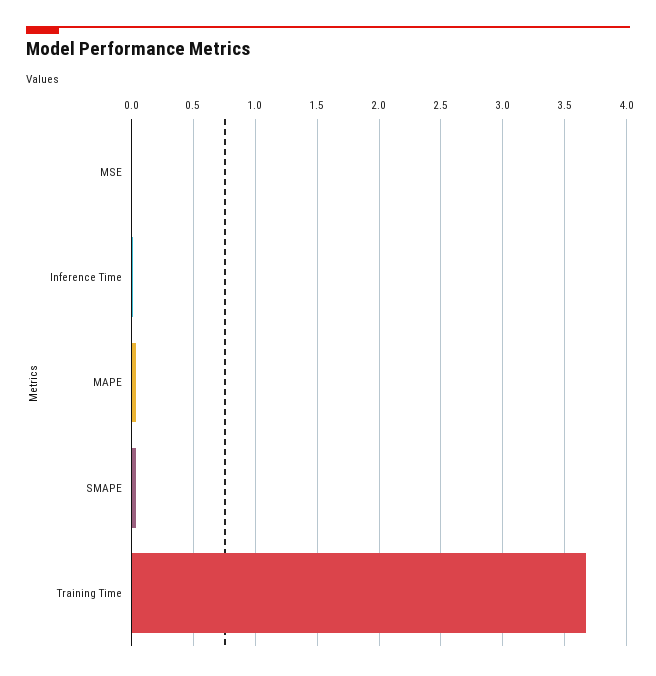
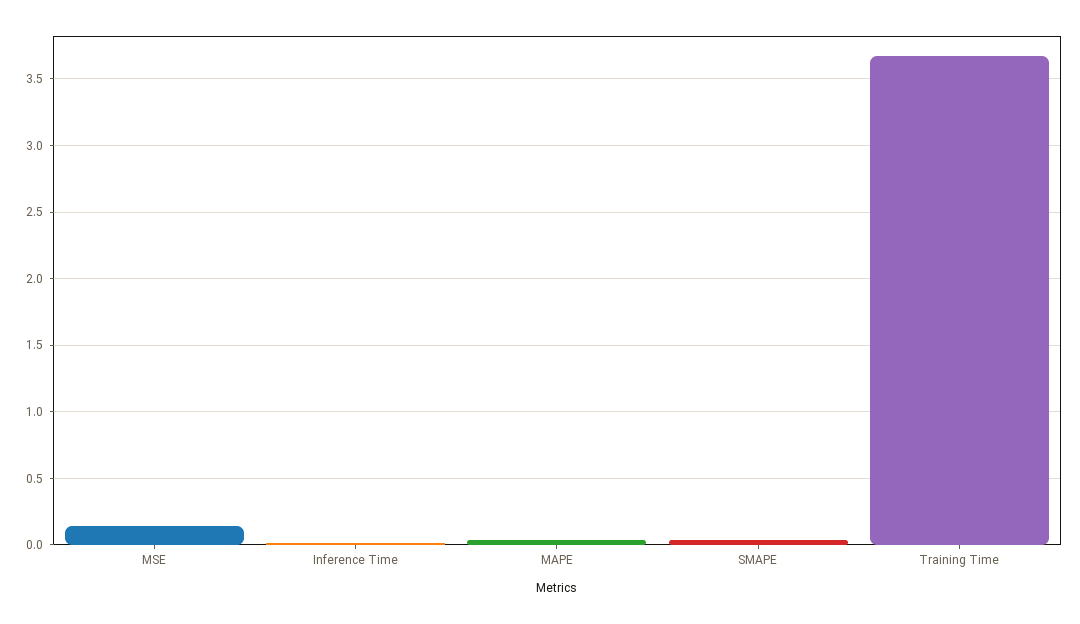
MSE: 0 -> 0.15

